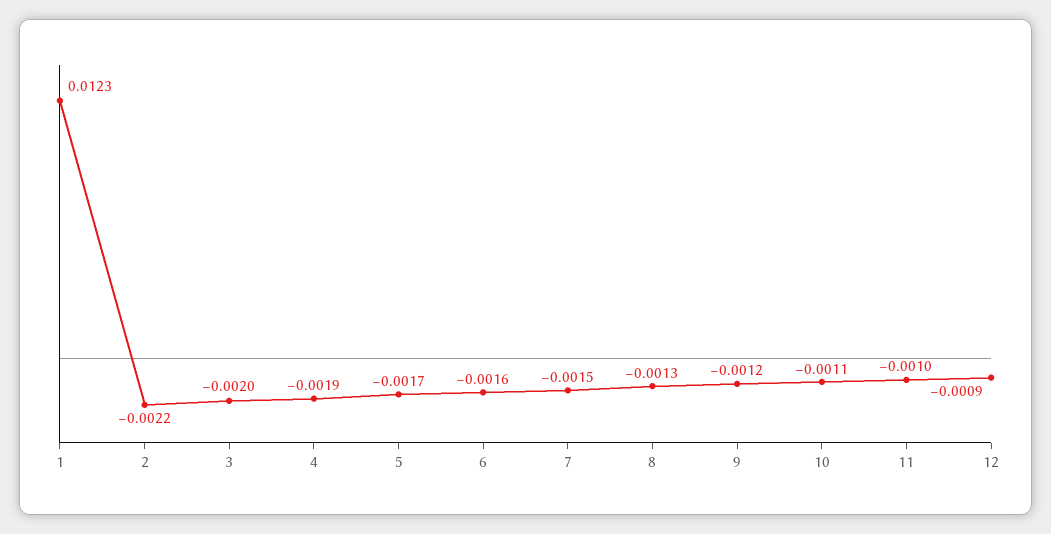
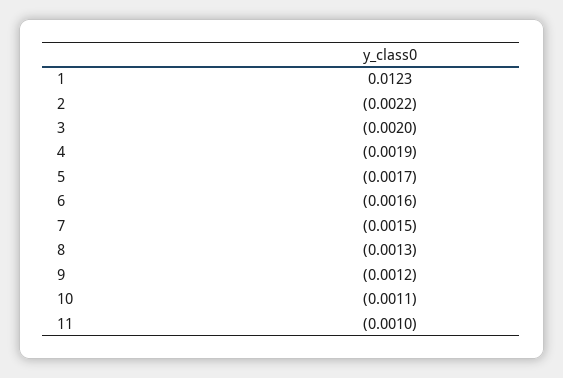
12: -0.0009 -> none

